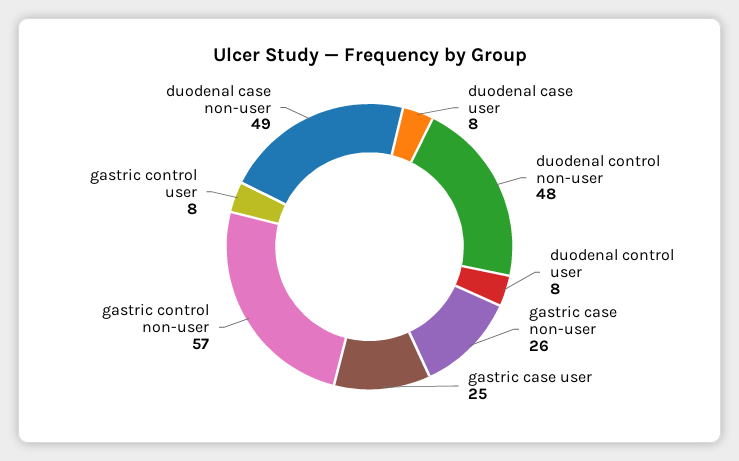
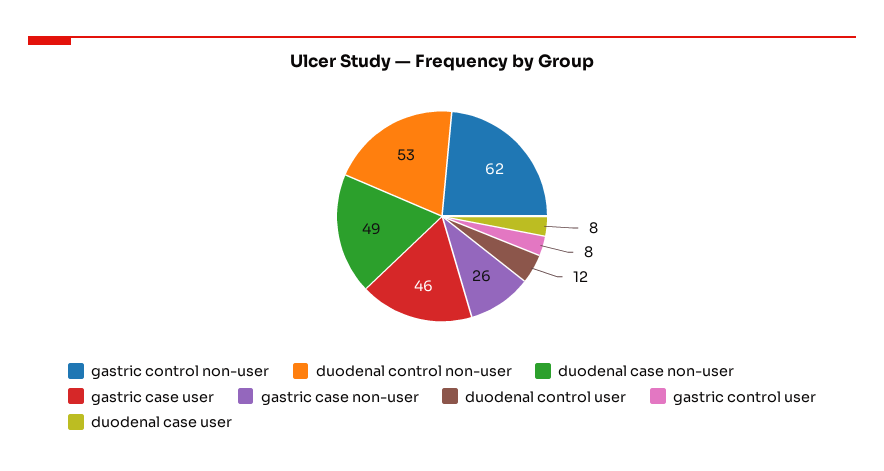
duodenal control non-user: 48 -> 53
duodenal control user: 8 -> 12
gastric case user: 25 -> 46
gastric control non-user: 57 -> 62

